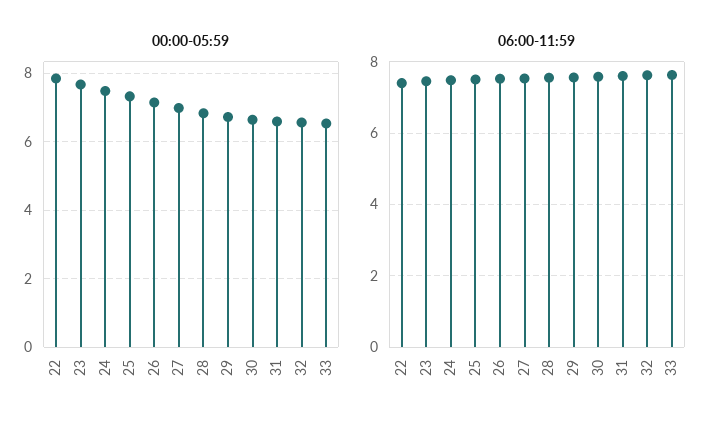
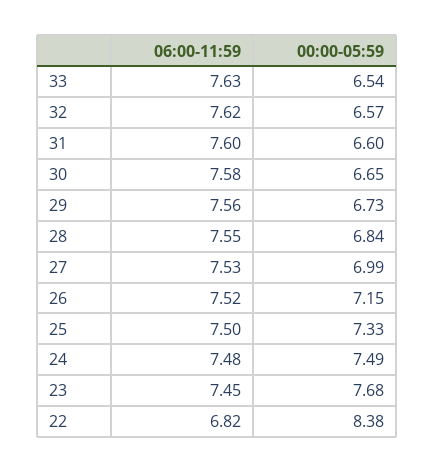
00:00-05:59, 22: 7.8 -> 8.38
06:00-11:59, 22: 7.4 -> 6.82

